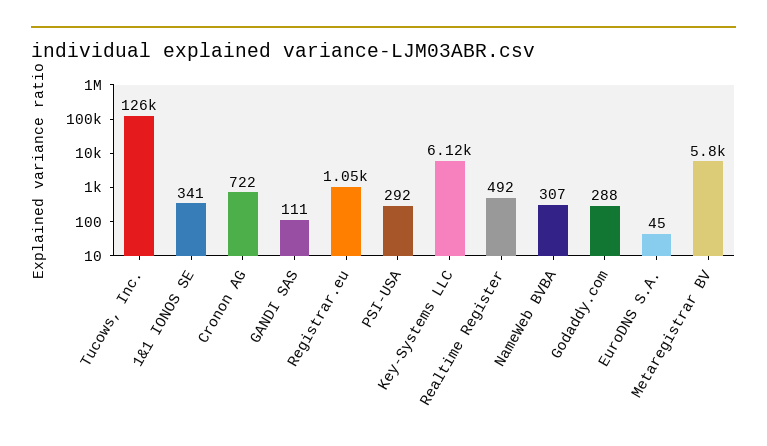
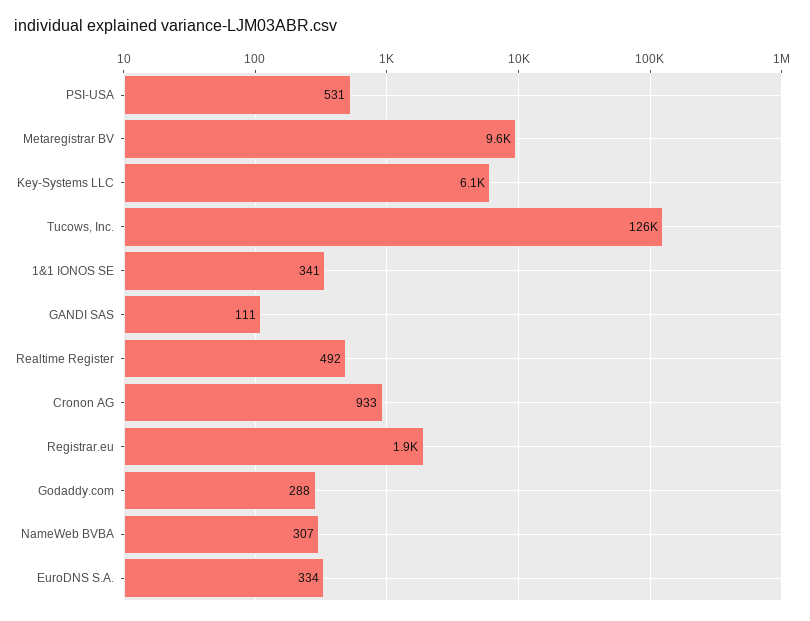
Cronon AG: 722 -> 933
Registrar.eu: 1050 -> 1900
PSI-USA: 292 -> 531
EuroDNS S.A.: 45 -> 334
Metaregistrar BV: 5800 -> 9600

